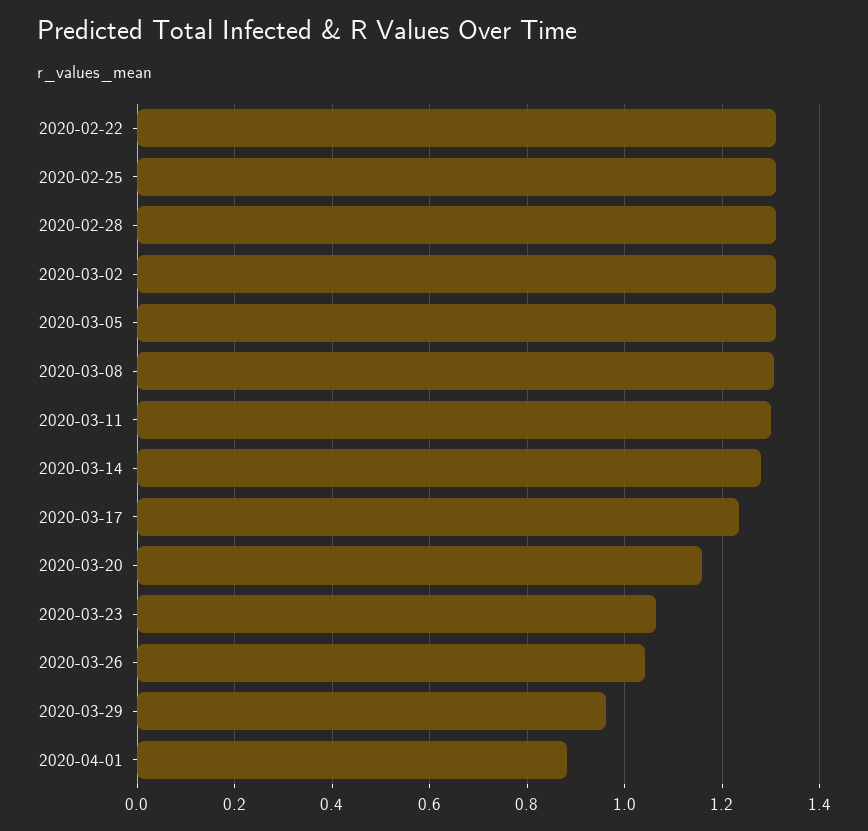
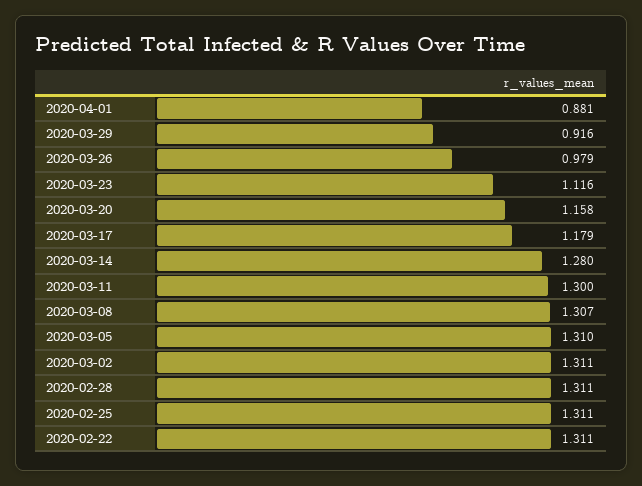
2020-03-17: 1.24 -> 1.179
2020-03-23: 1.06 -> 1.116
2020-03-26: 1.04 -> 0.979
2020-03-29: 0.96 -> 0.916

